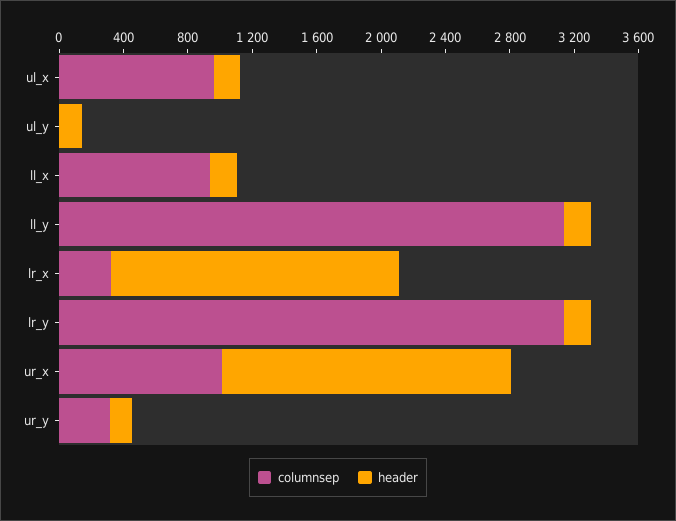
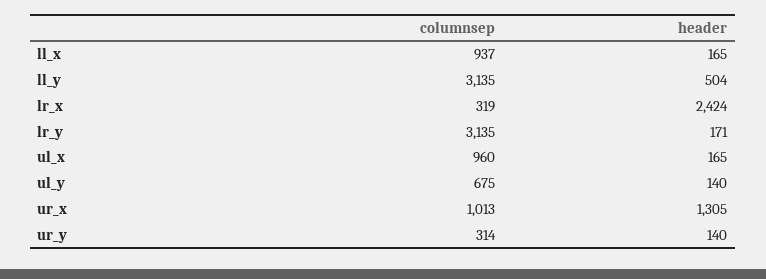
columnsep, ul_y: 0 -> 675
header, ll_y: 200 -> 504
header, lr_x: 1800 -> 2424
header, ur_x: 1800 -> 1305

